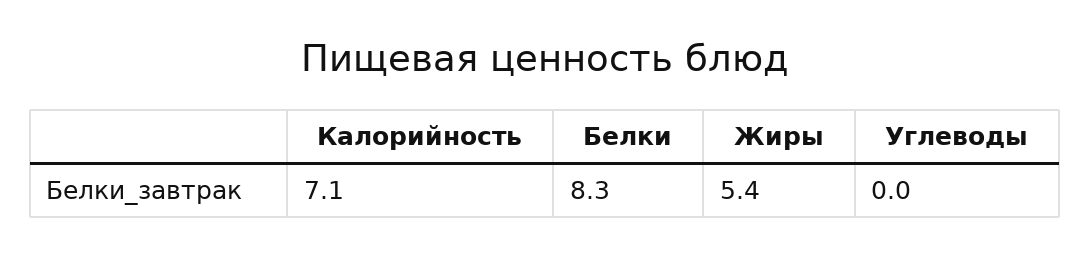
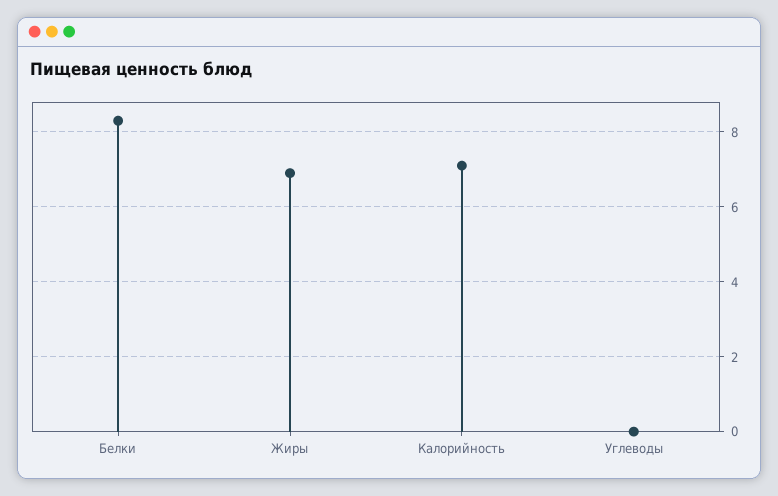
Жиры: 5.4 -> 7

